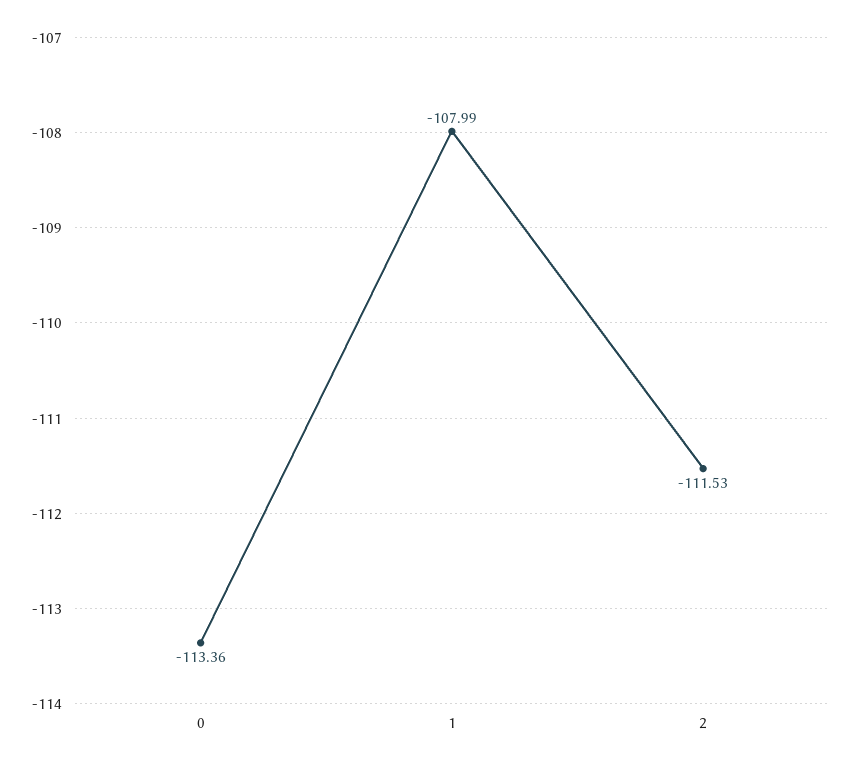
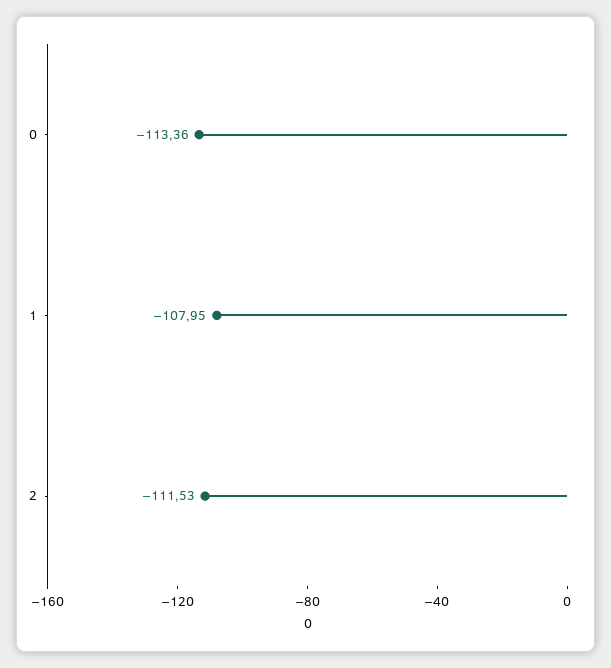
1: -107.99 -> -107.95

